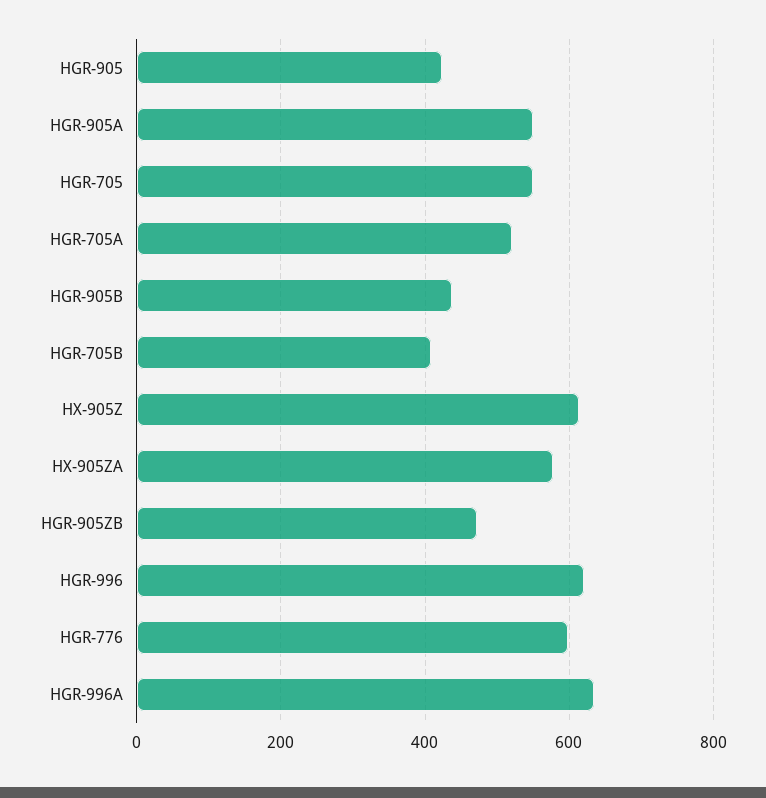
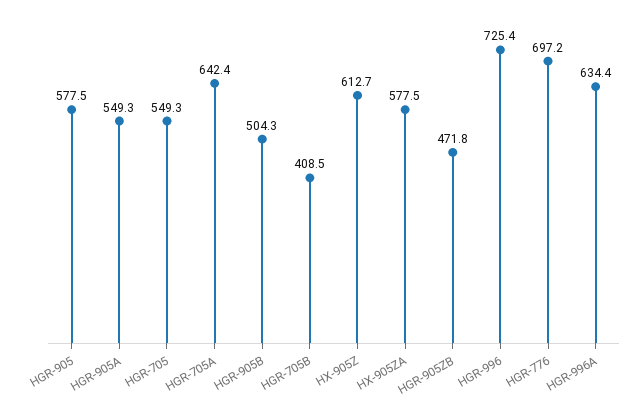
HGR-905: 420 -> 577.5
HGR-705A: 520 -> 642.4
HGR-905B: 440 -> 504.3
HGR-996: 620 -> 725.4
HGR-776: 600 -> 697.2

